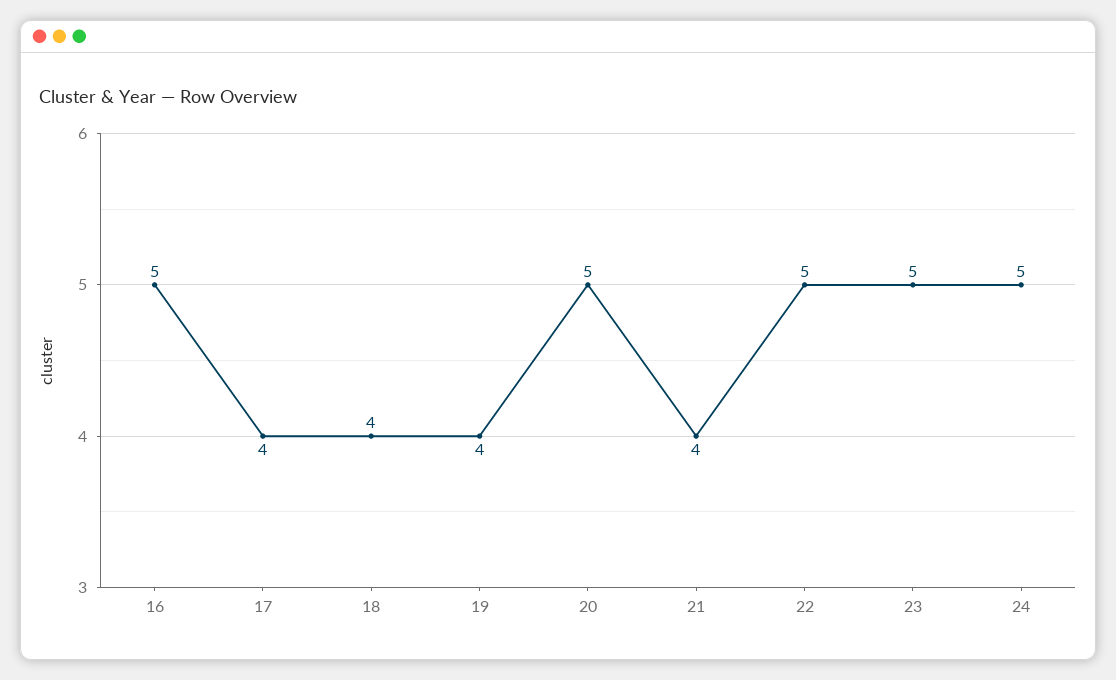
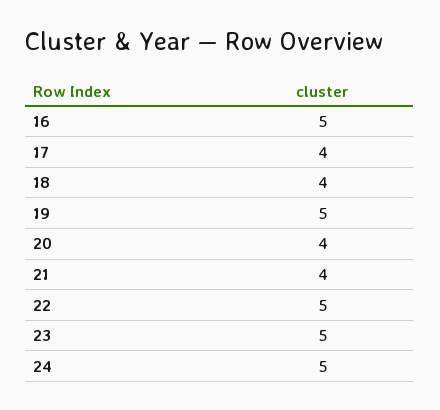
19: 4 -> 5
20: 5 -> 4

